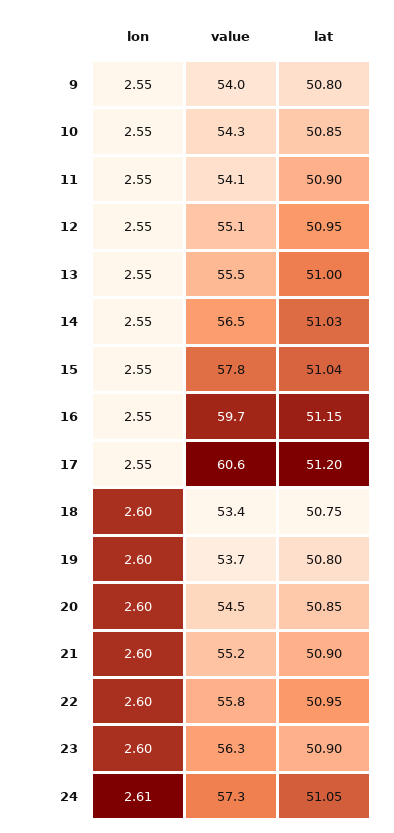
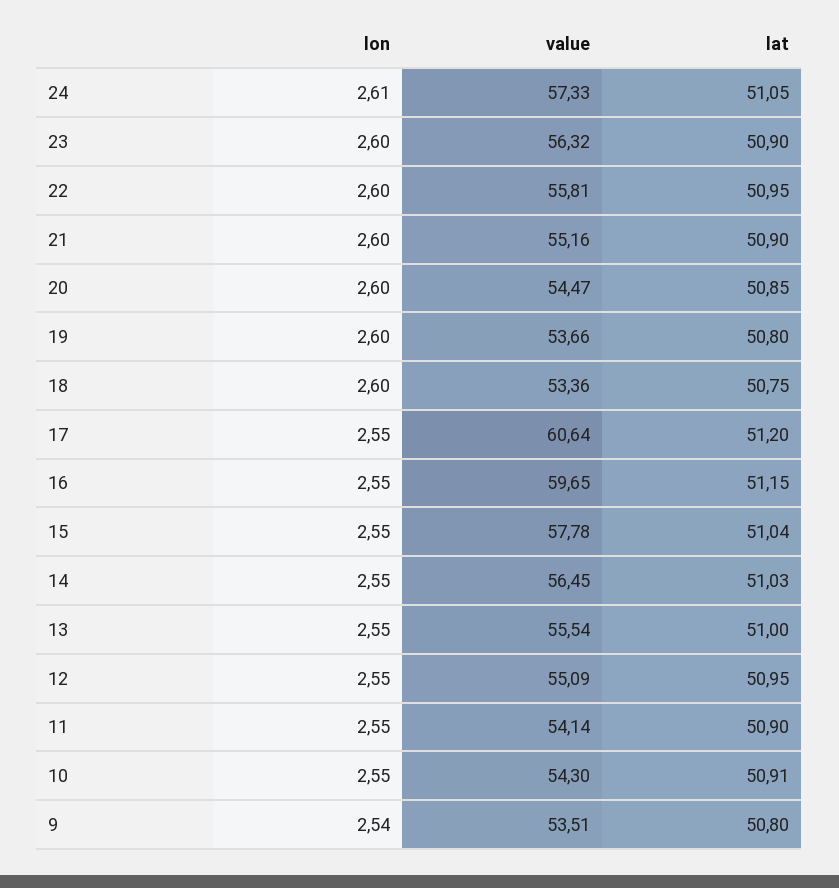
lon, 9: 2.55 -> 2.54
value, 9: 54 -> 53.51
lat, 10: 50.85 -> 50.91

